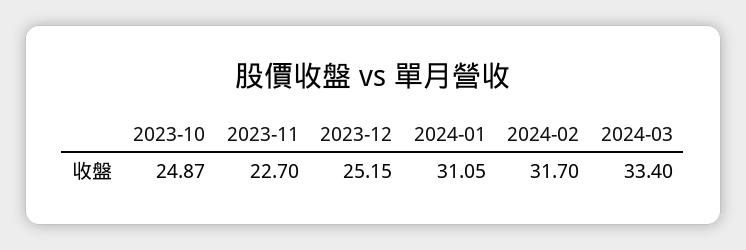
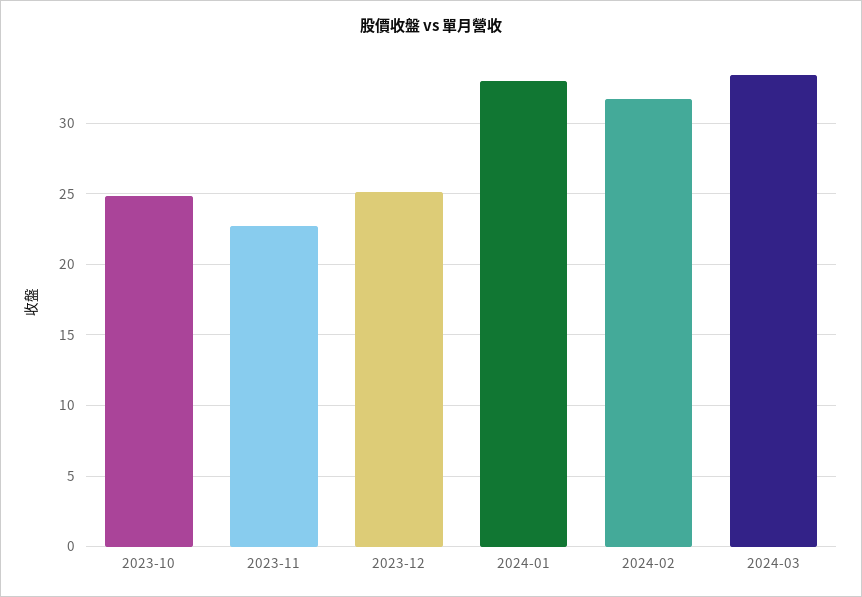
2024-01: 31.05 -> 33

